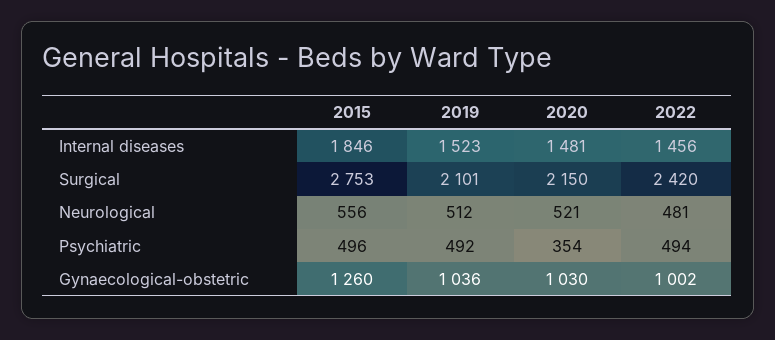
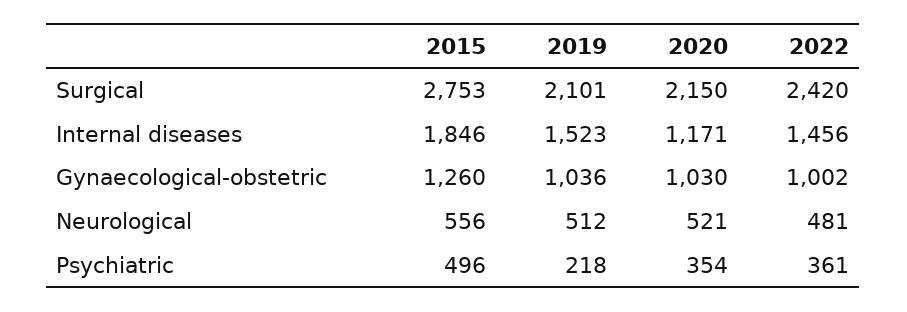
2020, Internal diseases: 1481 -> 1171
2019, Psychiatric: 492 -> 218
2022, Psychiatric: 494 -> 361

